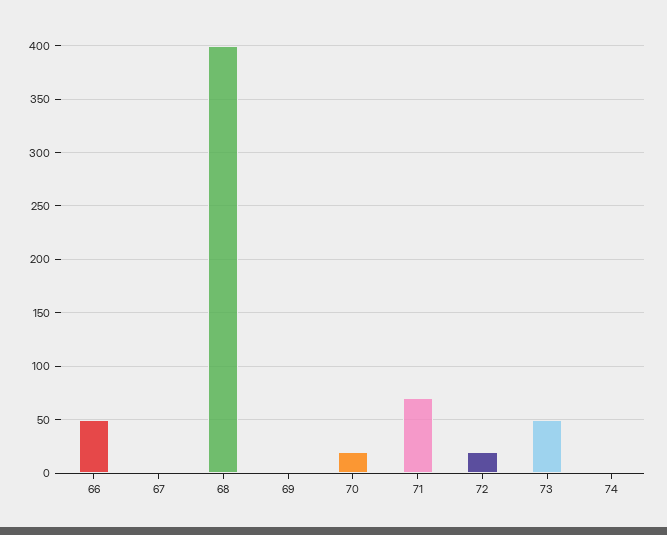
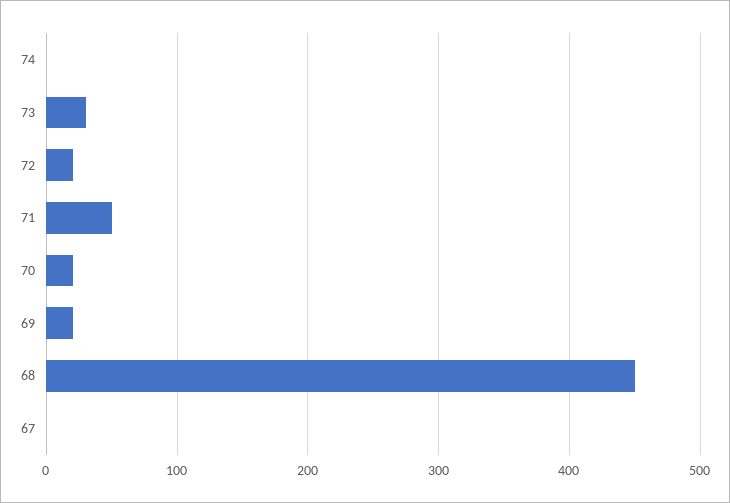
66: 50 -> none
68: 400 -> 450
69: 0 -> 20
71: 70 -> 50
73: 50 -> 30

